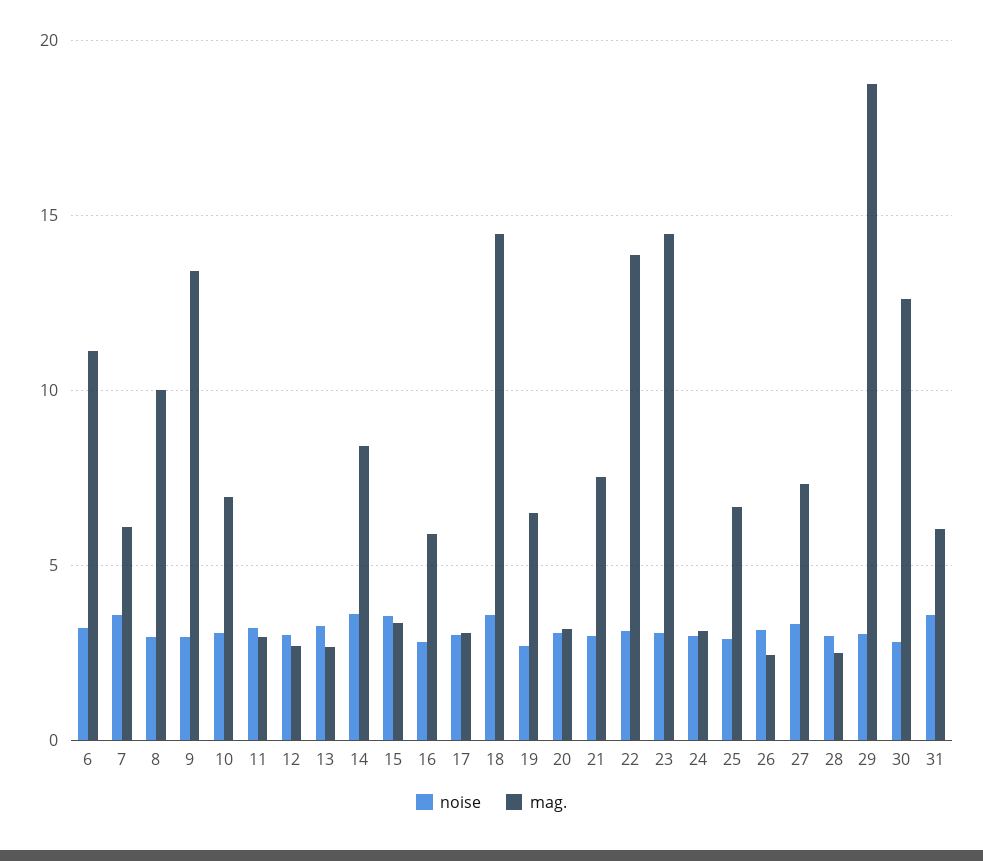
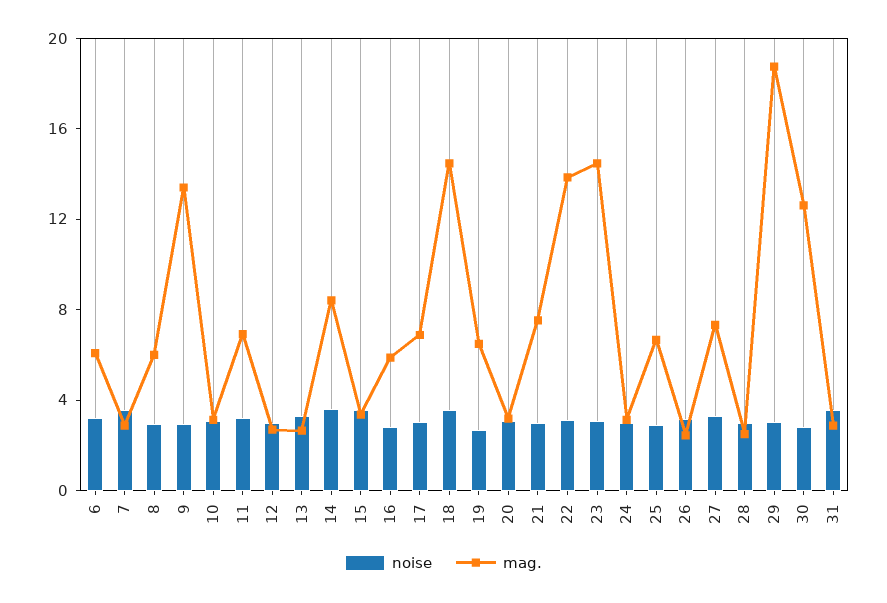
mag., 6: 11 -> 6
mag., 7: 6 -> 3
mag., 8: 10 -> 6
mag., 10: 7 -> 3
mag., 11: 3 -> 7
mag., 17: 3 -> 7
mag., 31: 6 -> 3

